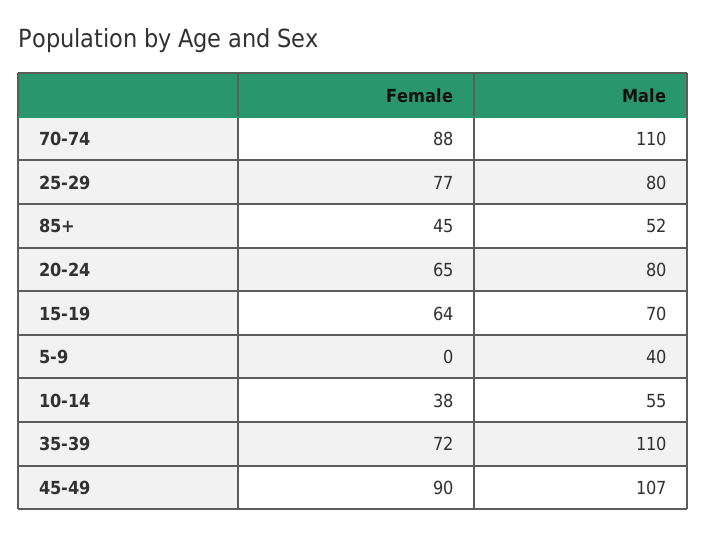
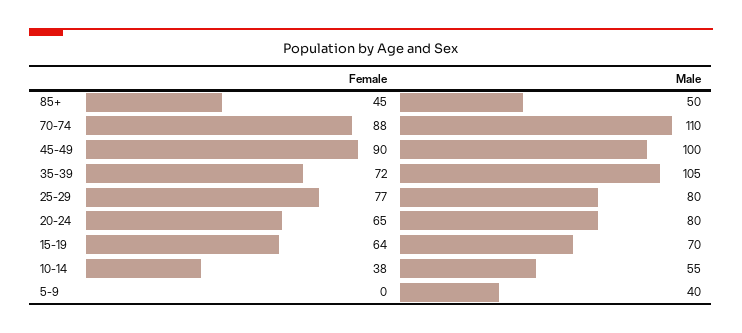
Male, 85+: 52 -> 50
Male, 35-39: 110 -> 105
Male, 45-49: 107 -> 100

